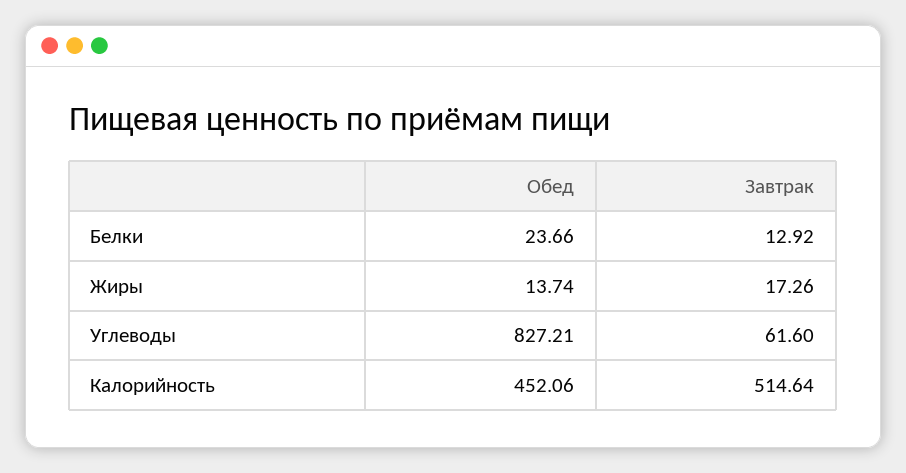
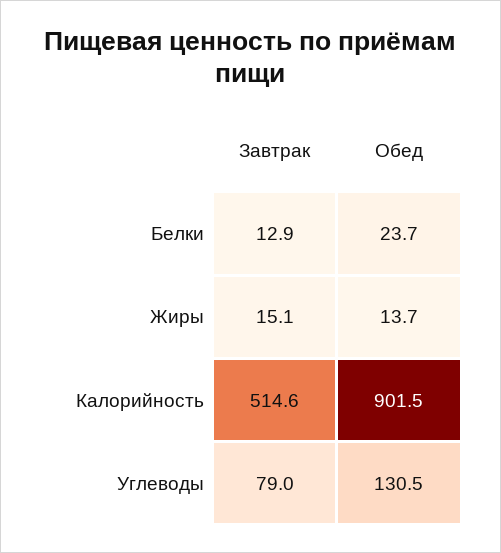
Завтрак, Жиры: 17.26 -> 15.1
Обед, Углеводы: 827.21 -> 130.5
Завтрак, Углеводы: 61.6 -> 79
Обед, Калорийность: 452.06 -> 901.5

